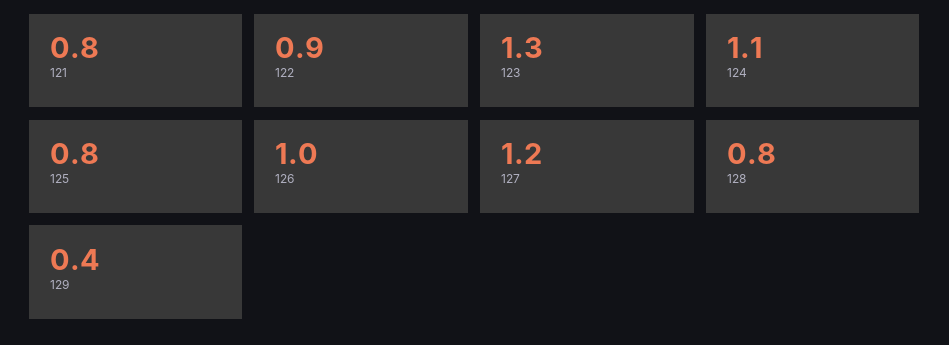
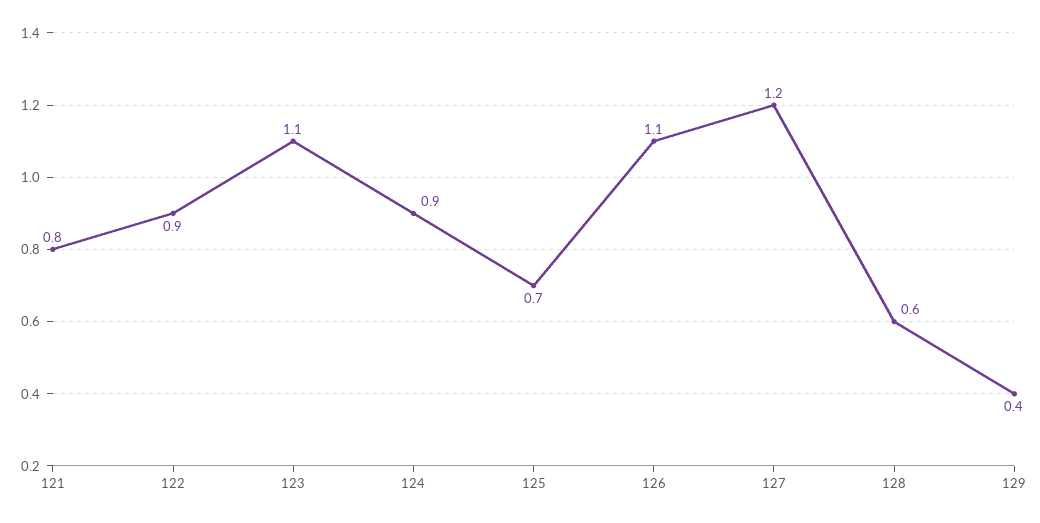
123: 1.3 -> 1.1
124: 1.1 -> 0.9
125: 0.8 -> 0.7
126: 1 -> 1.1
128: 0.8 -> 0.6

